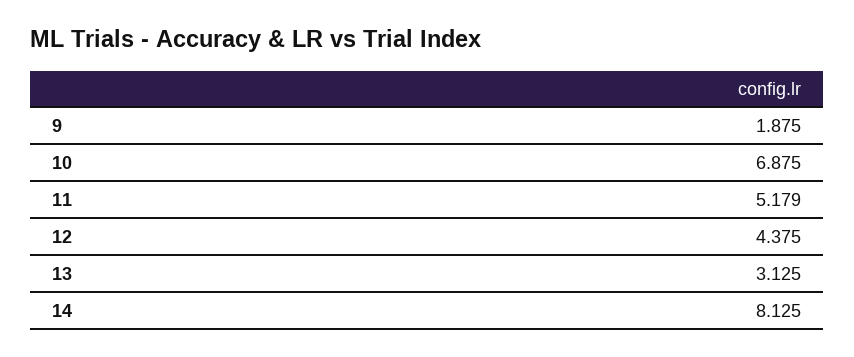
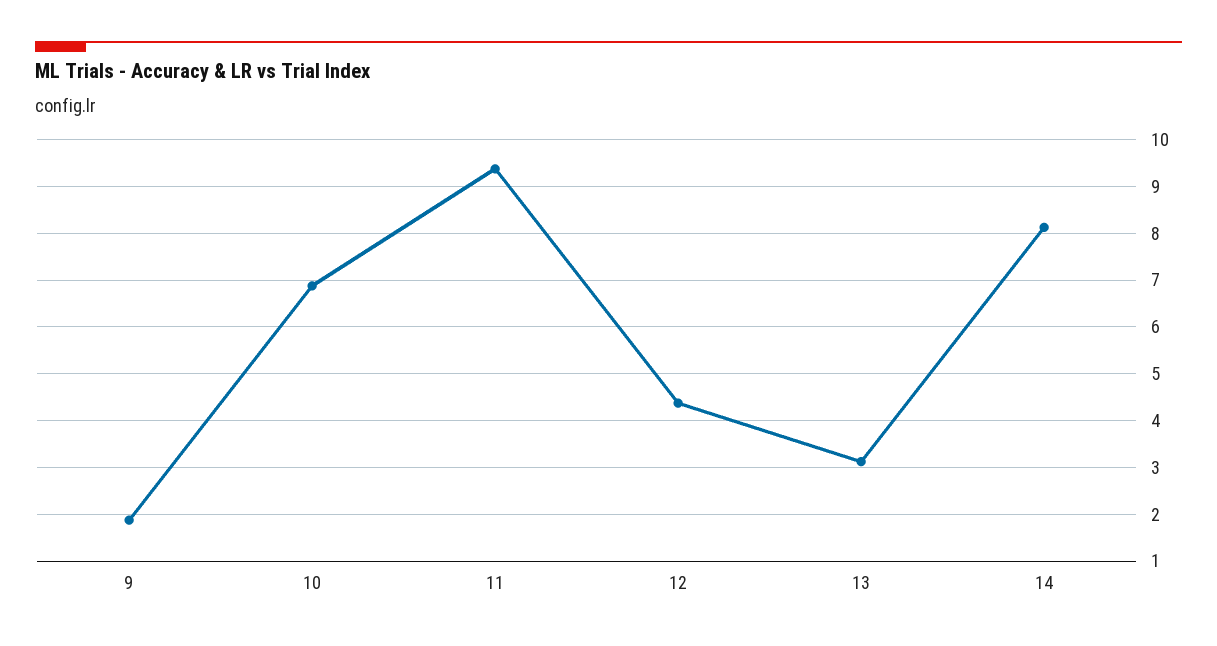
11: 5.179 -> 9.4

